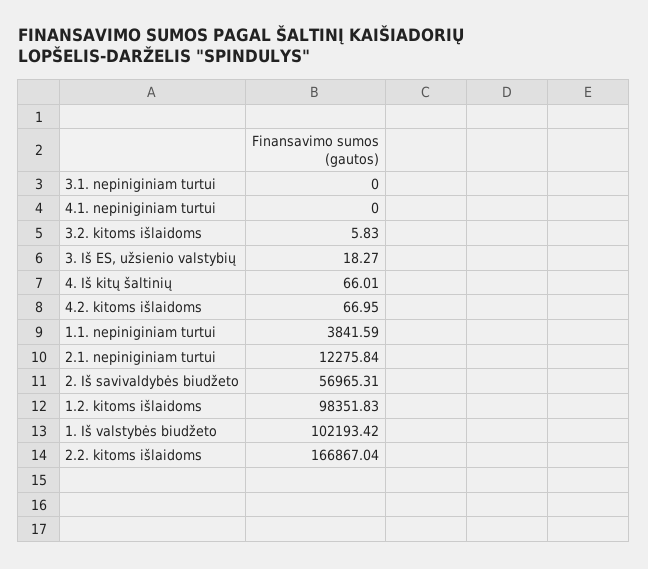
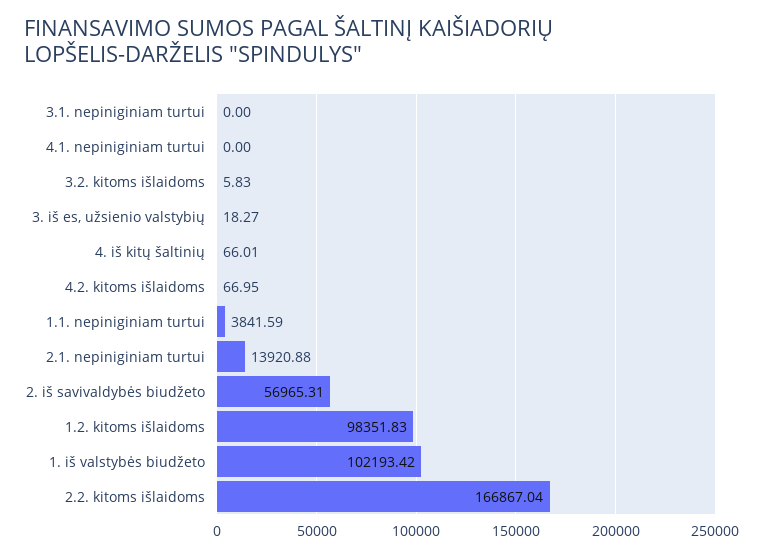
2.1. nepiniginiam turtui: 12275.84 -> 13920.88

